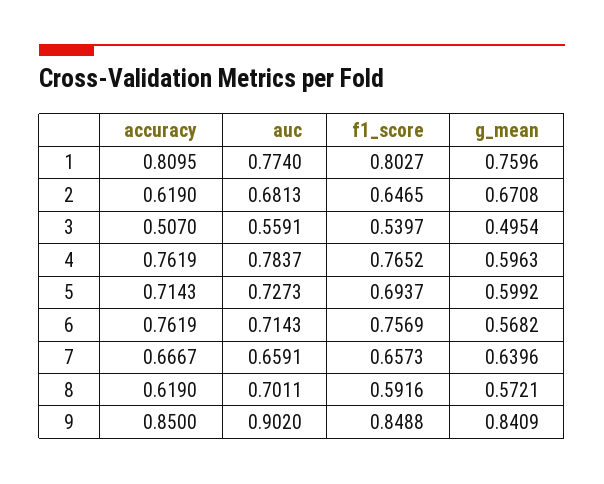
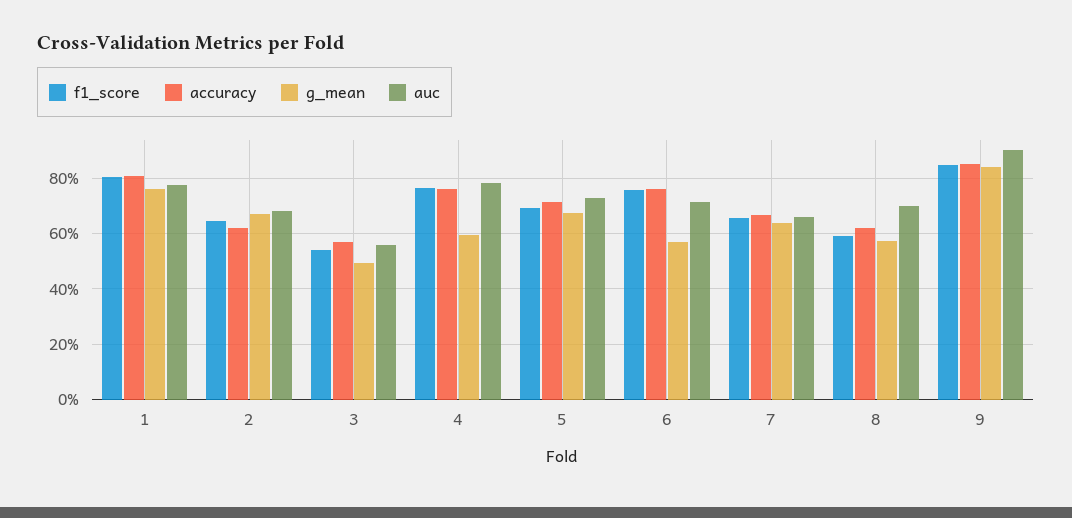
accuracy, 3: 0.507 -> 0.575
g_mean, 5: 0.5992 -> 0.675

